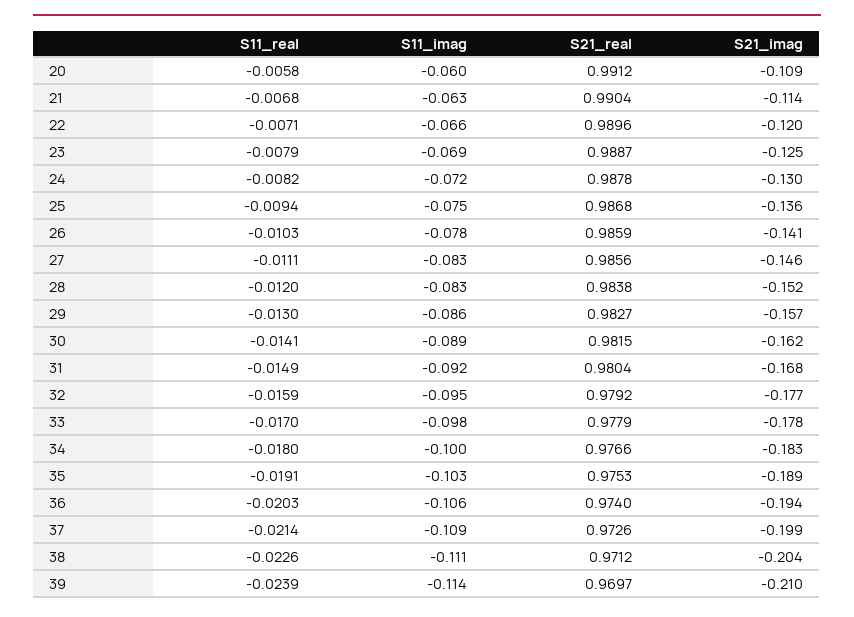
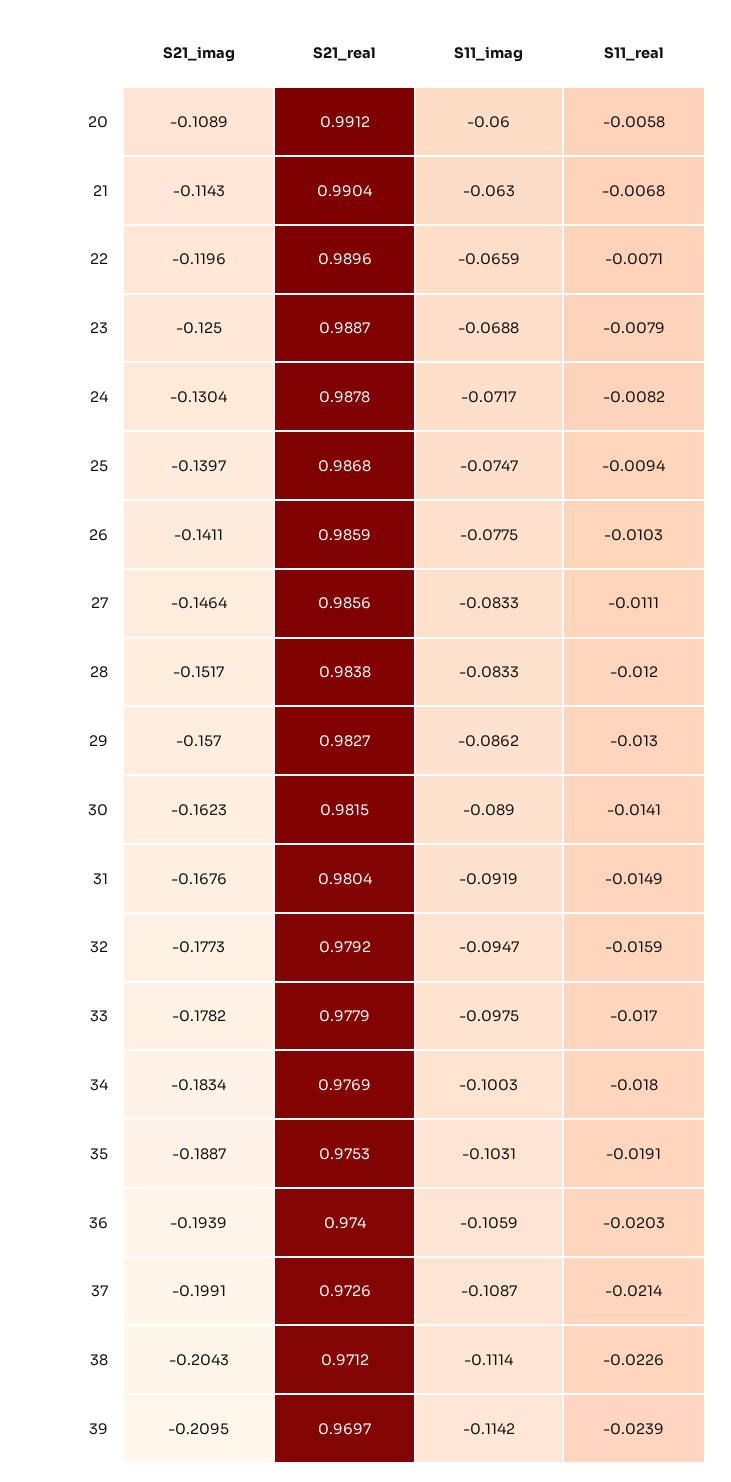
S21_imag, 25: -0.136 -> -0.1397
S21_real, 34: 0.9766 -> 0.9769

